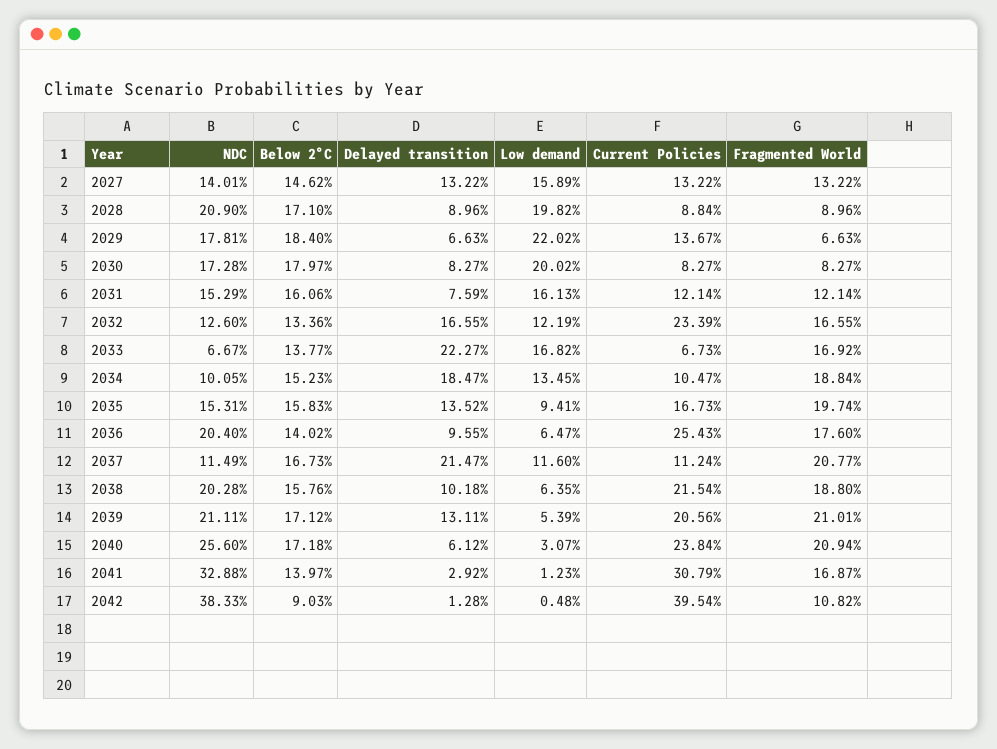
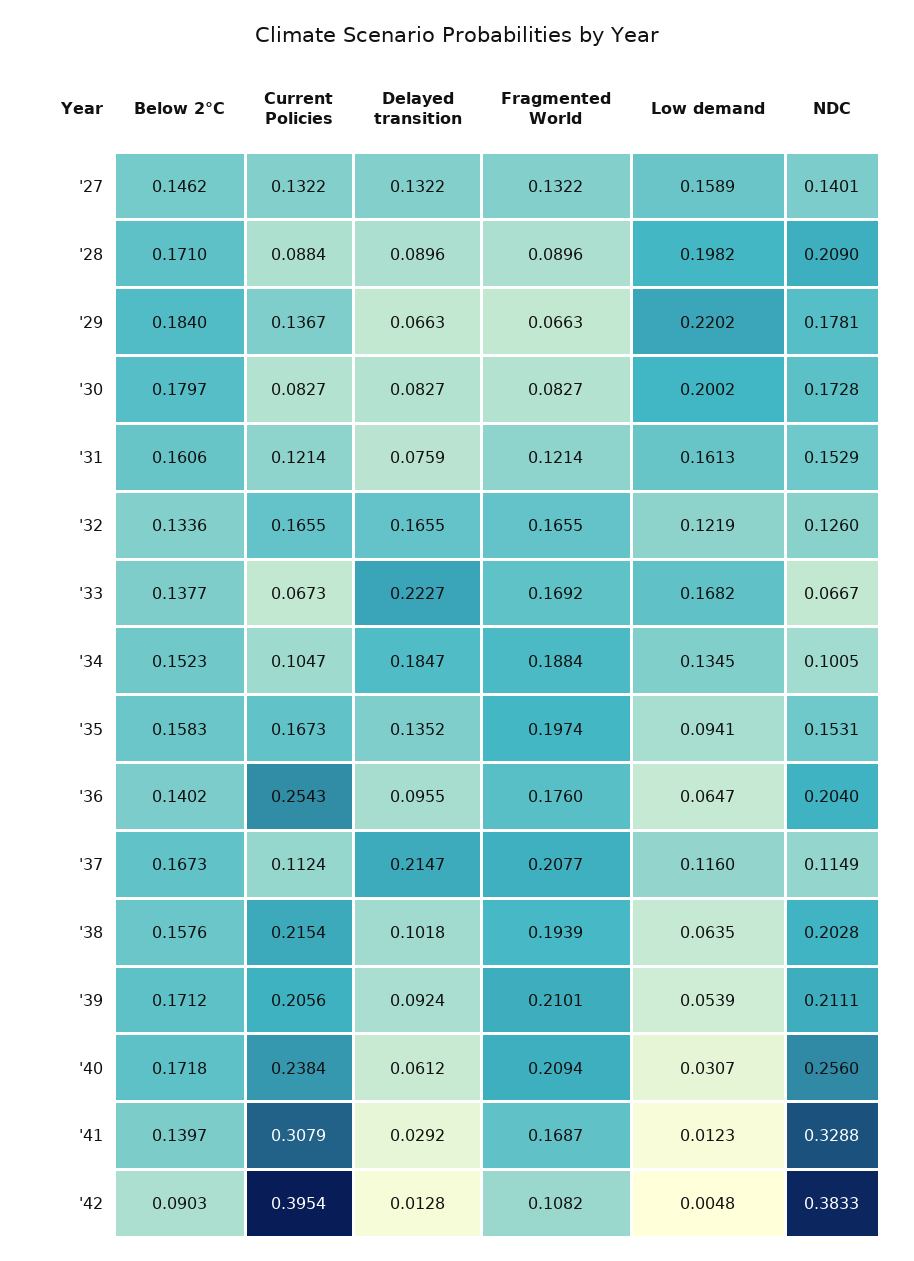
Current Policies, 2032: 0.2339 -> 0.1655
Fragmented World, 2038: 0.188 -> 0.1939
Delayed transition, 2039: 0.1311 -> 0.0924

